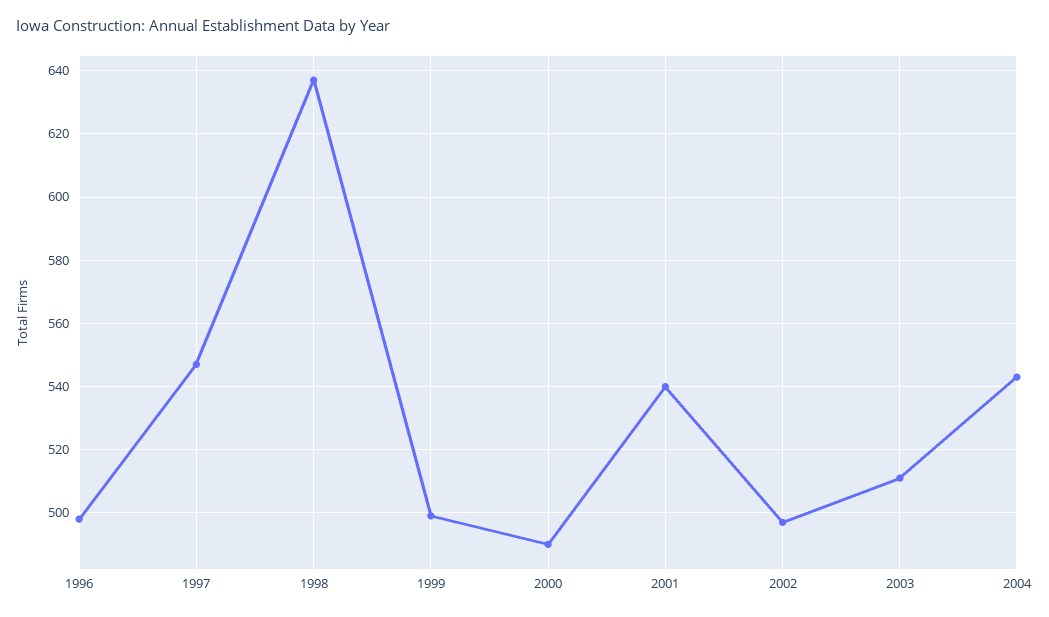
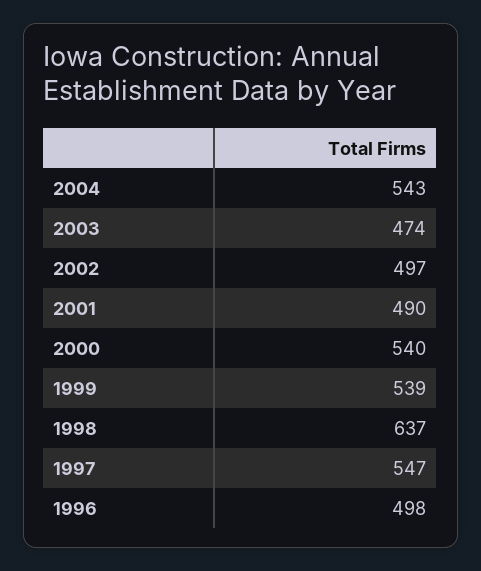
1999: 500 -> 539
2000: 490 -> 540
2001: 540 -> 490
2003: 510 -> 474

